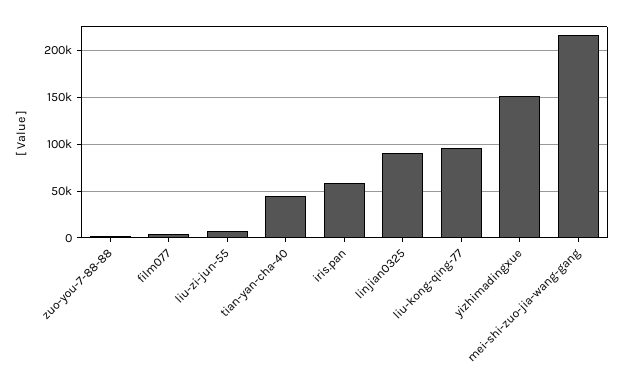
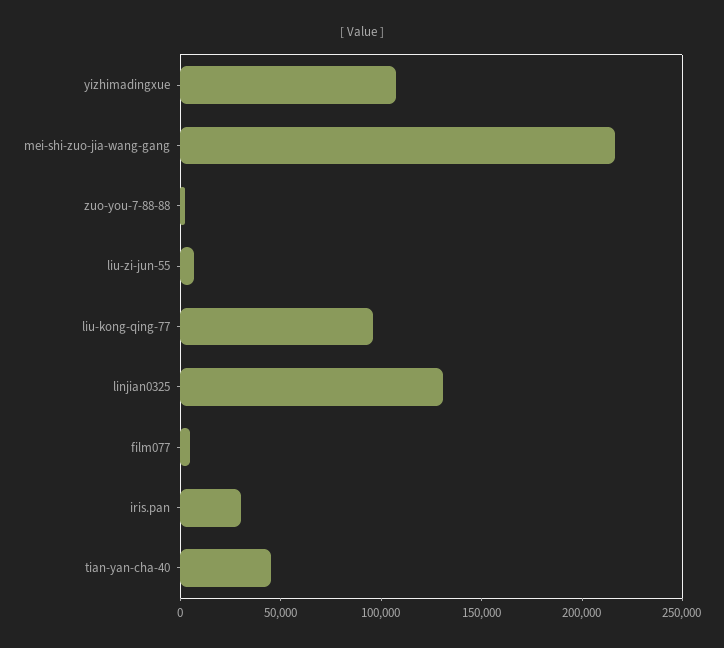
iris.pan: 60000 -> 30000
linjian0325: 90000 -> 130000
yizhimadingxue: 150000 -> 110000

